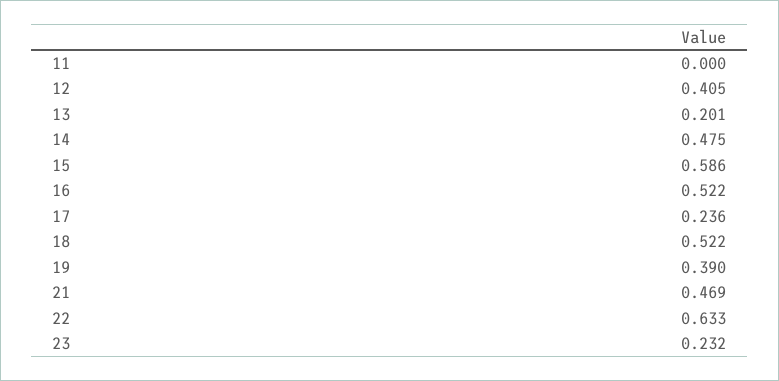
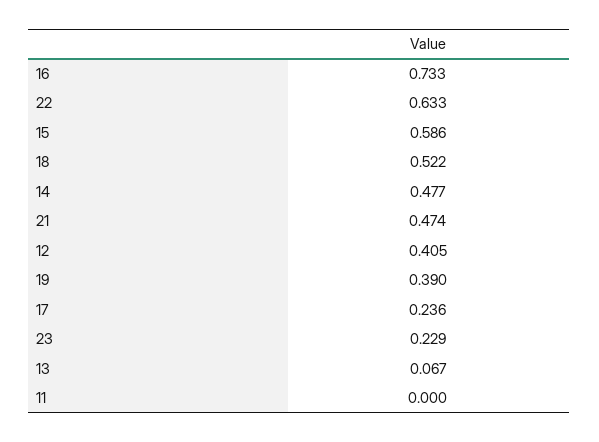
13: 0.201 -> 0.067
14: 0.475 -> 0.477
16: 0.522 -> 0.733
21: 0.469 -> 0.474
23: 0.232 -> 0.229

